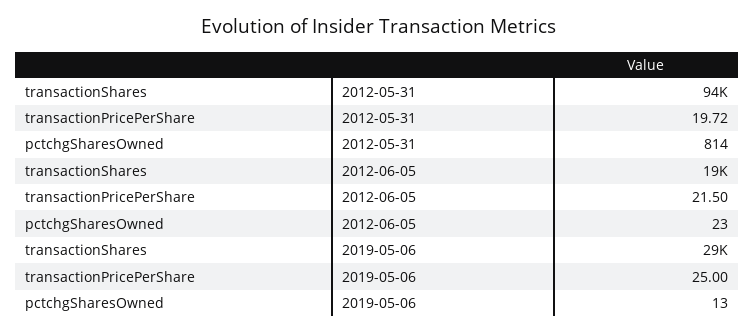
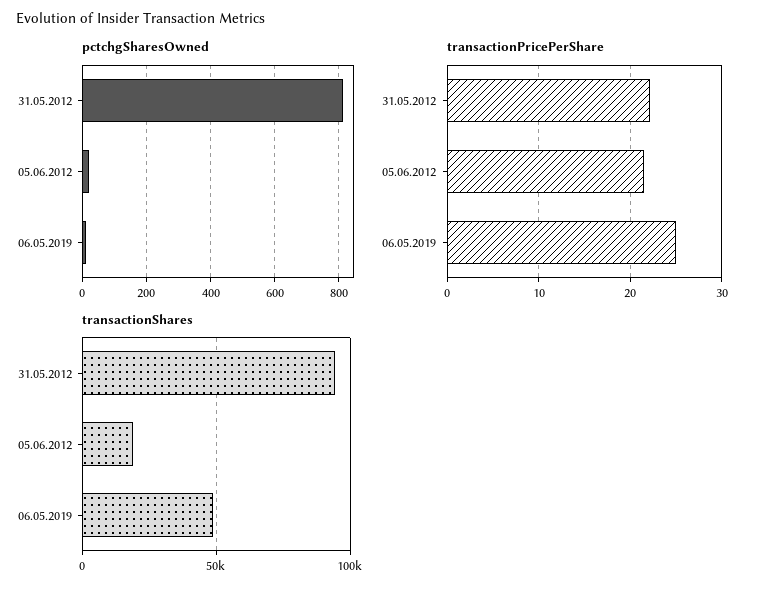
transactionPricePerShare, 2012-05-31: 19.72 -> 22
transactionShares, 2019-05-06: 29000 -> 50000

